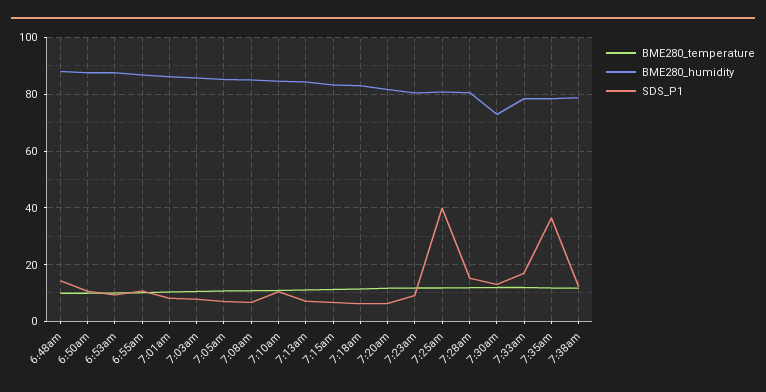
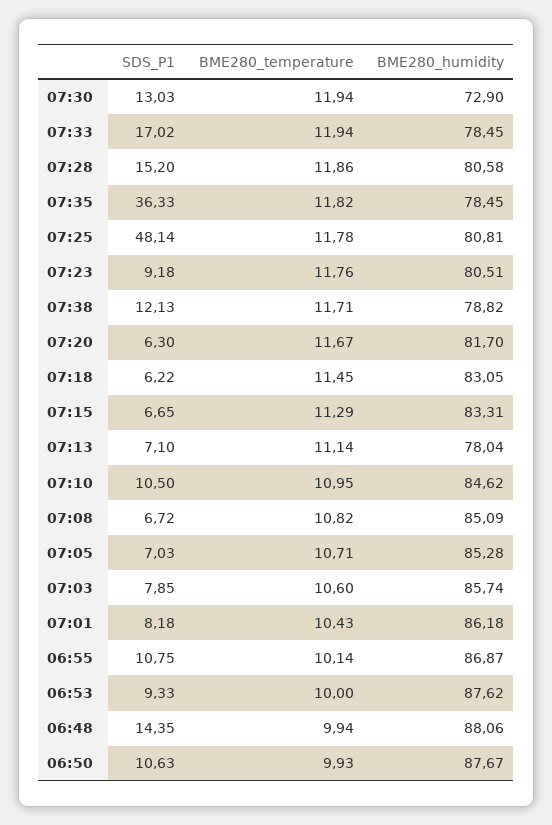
BME280_humidity, 7:13am: 85 -> 78.04
SDS_P1, 7:25am: 40 -> 48.14

